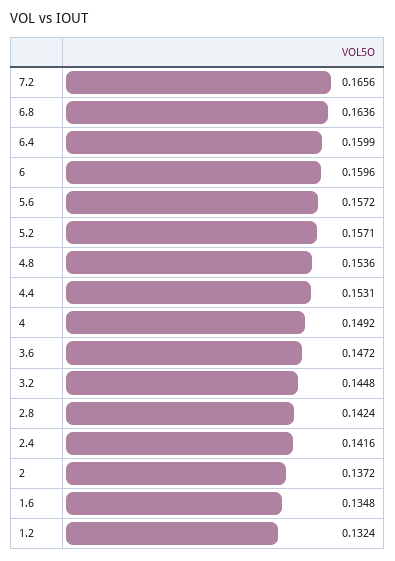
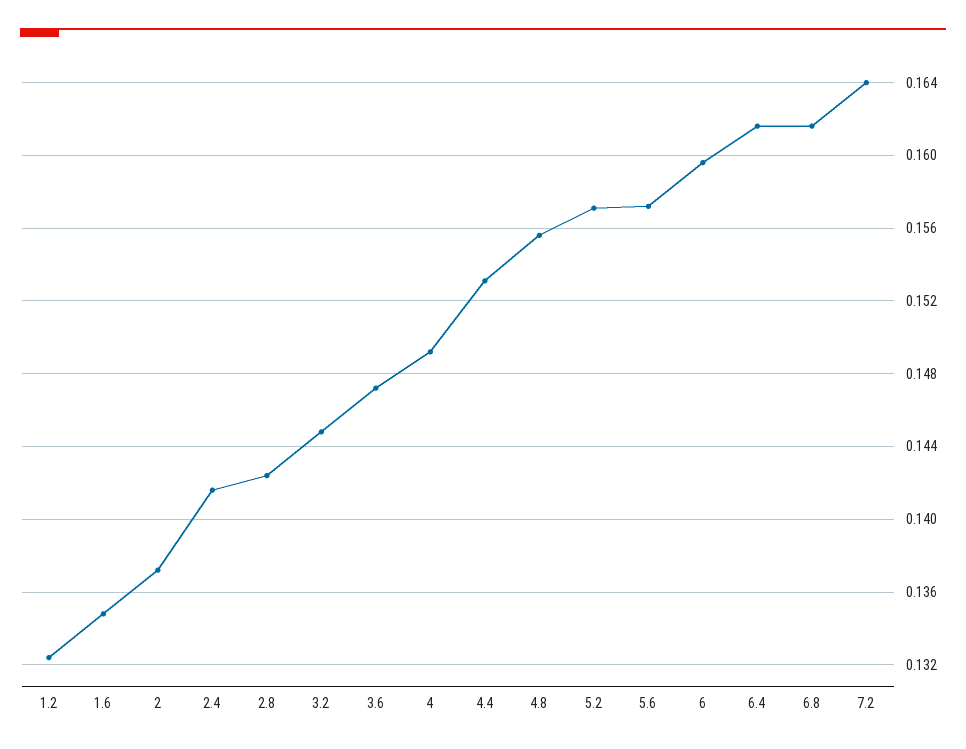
7.2: 0.1656 -> 0.164
6.8: 0.1636 -> 0.1615
6.4: 0.1599 -> 0.1615
4.8: 0.1536 -> 0.1555

